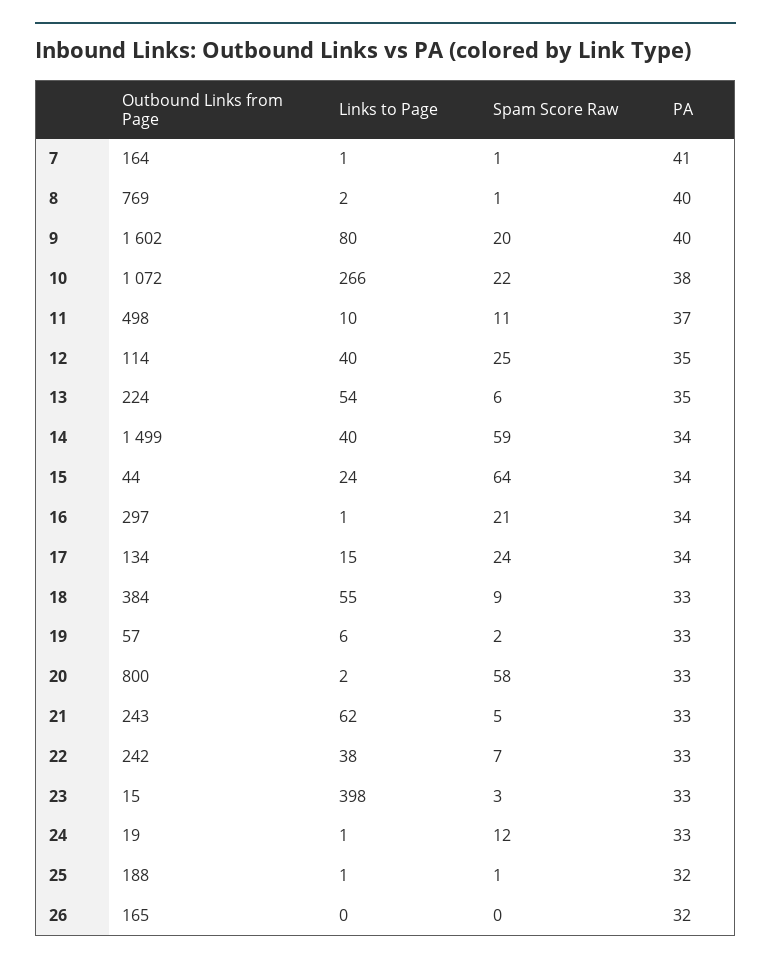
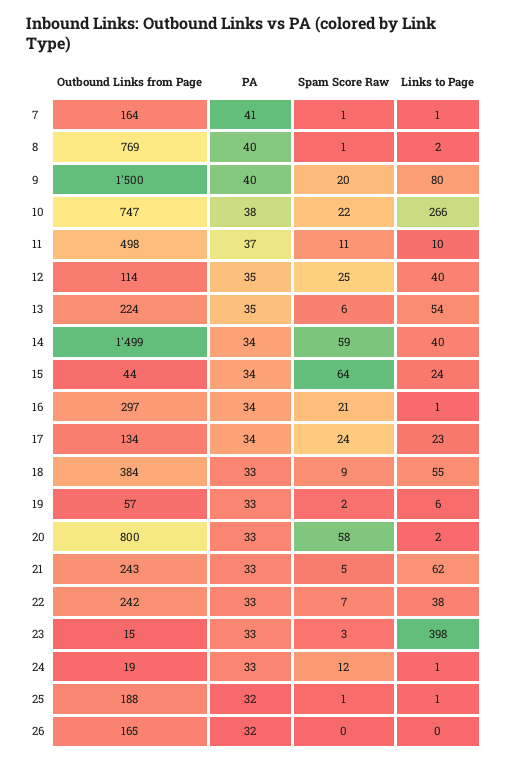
Outbound Links from Page, 9: 1602 -> 1500
Outbound Links from Page, 10: 1072 -> 747
Links to Page, 17: 15 -> 23

